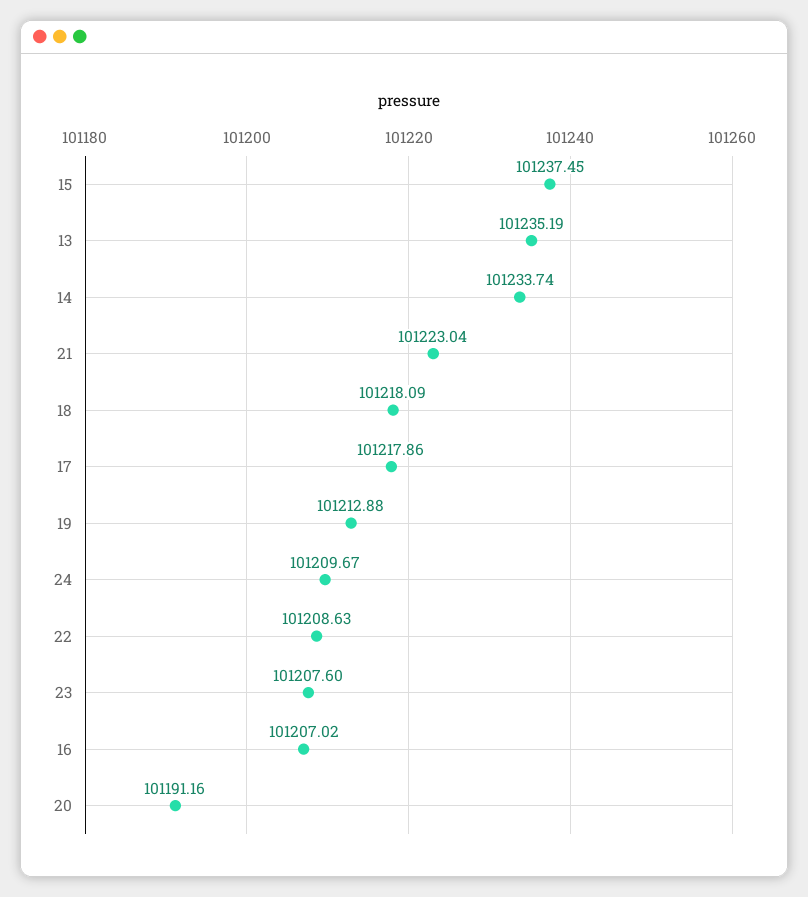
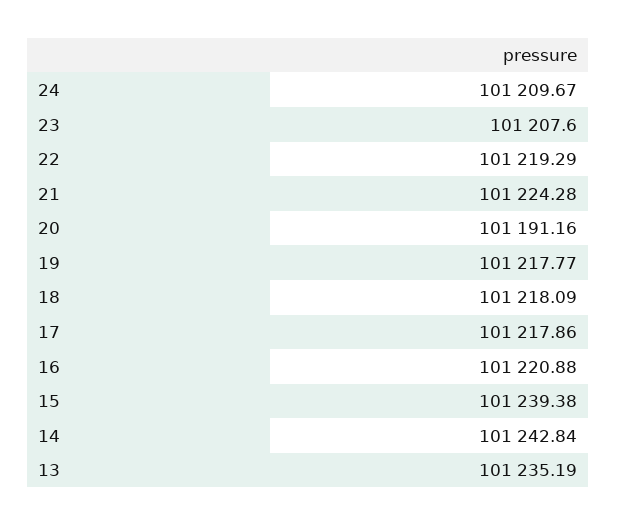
15: 101237.45 -> 101239.38
14: 101233.74 -> 101242.84
21: 101223.04 -> 101224.28
19: 101212.88 -> 101217.77
22: 101208.63 -> 101219.29
16: 101207.02 -> 101220.88

